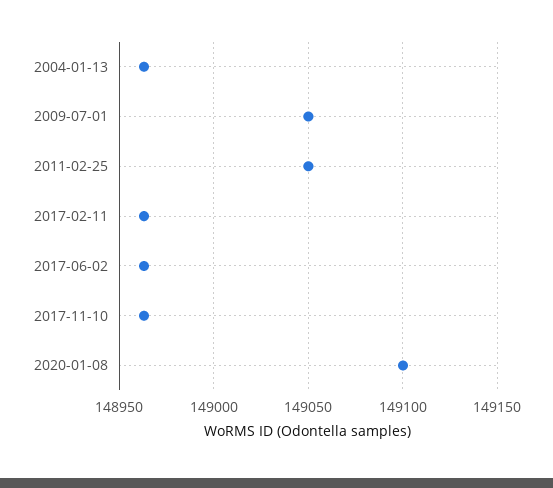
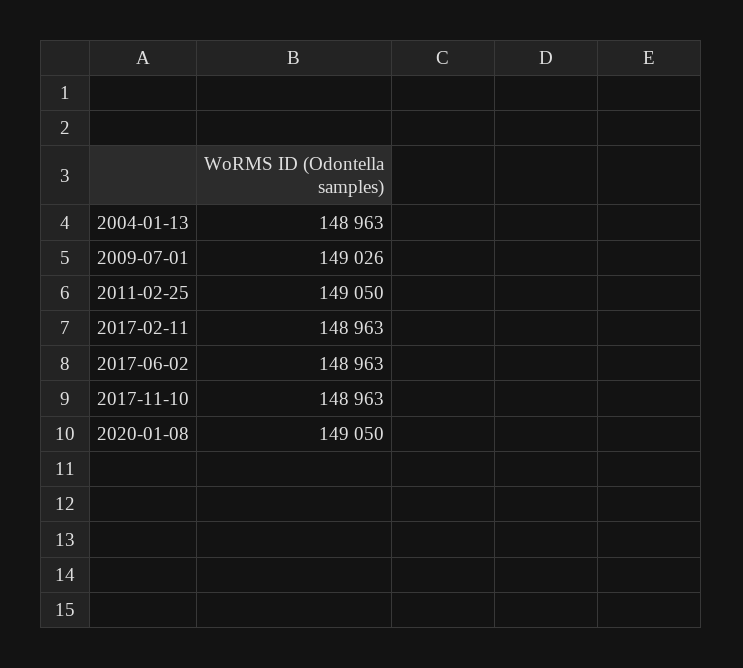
2009-07-01: 149050 -> 149026
2020-01-08: 149100 -> 149050

